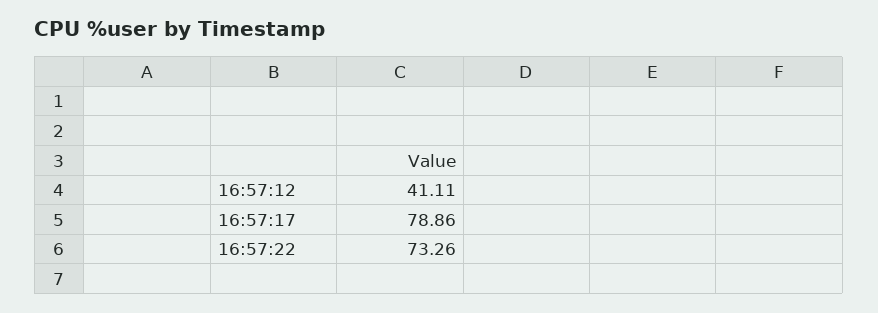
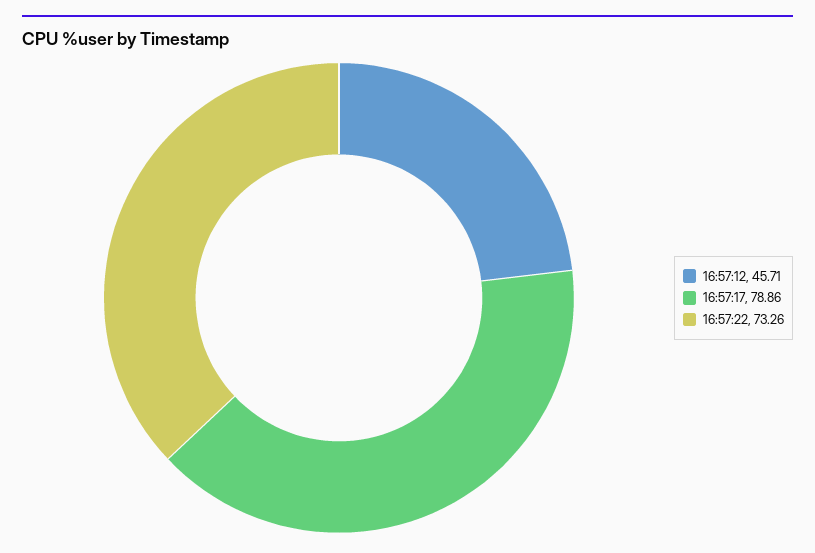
16:57:12: 41.11 -> 45.71

